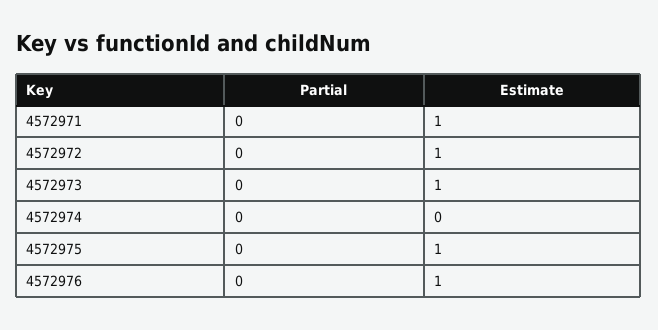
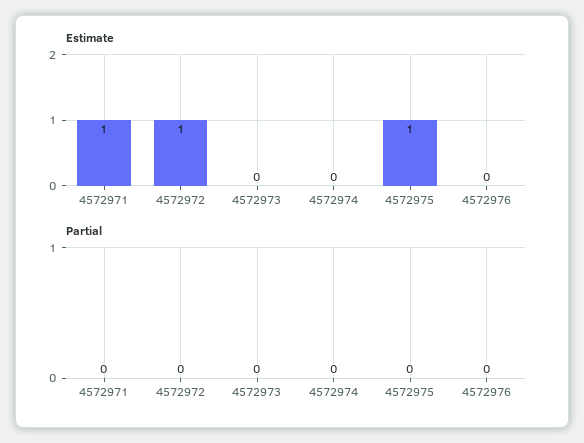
Estimate, 4572973: 1 -> 0
Estimate, 4572976: 1 -> 0

